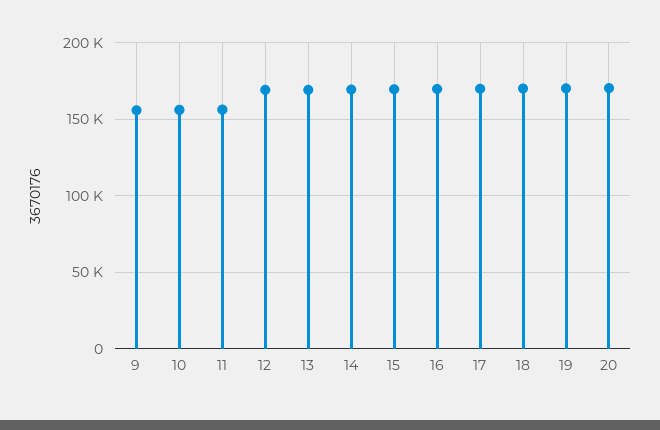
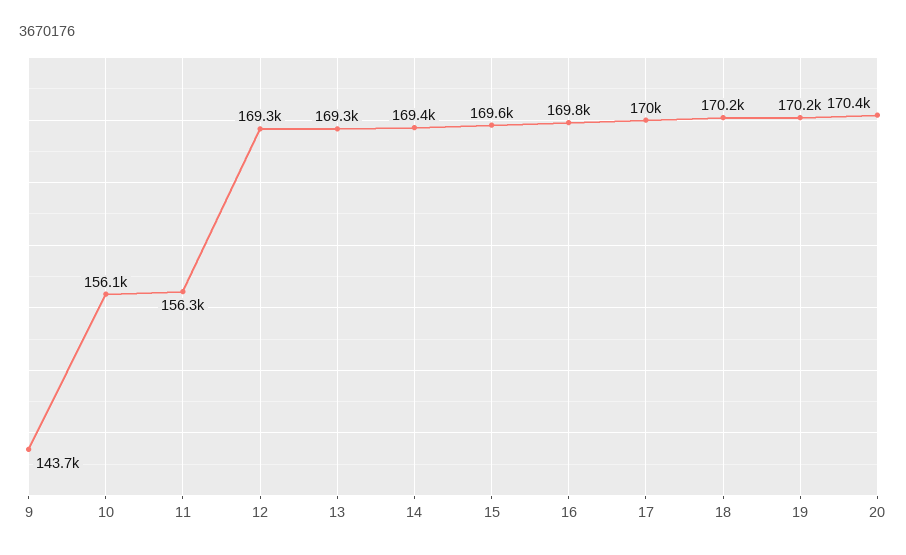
9: 155000 -> 143700

